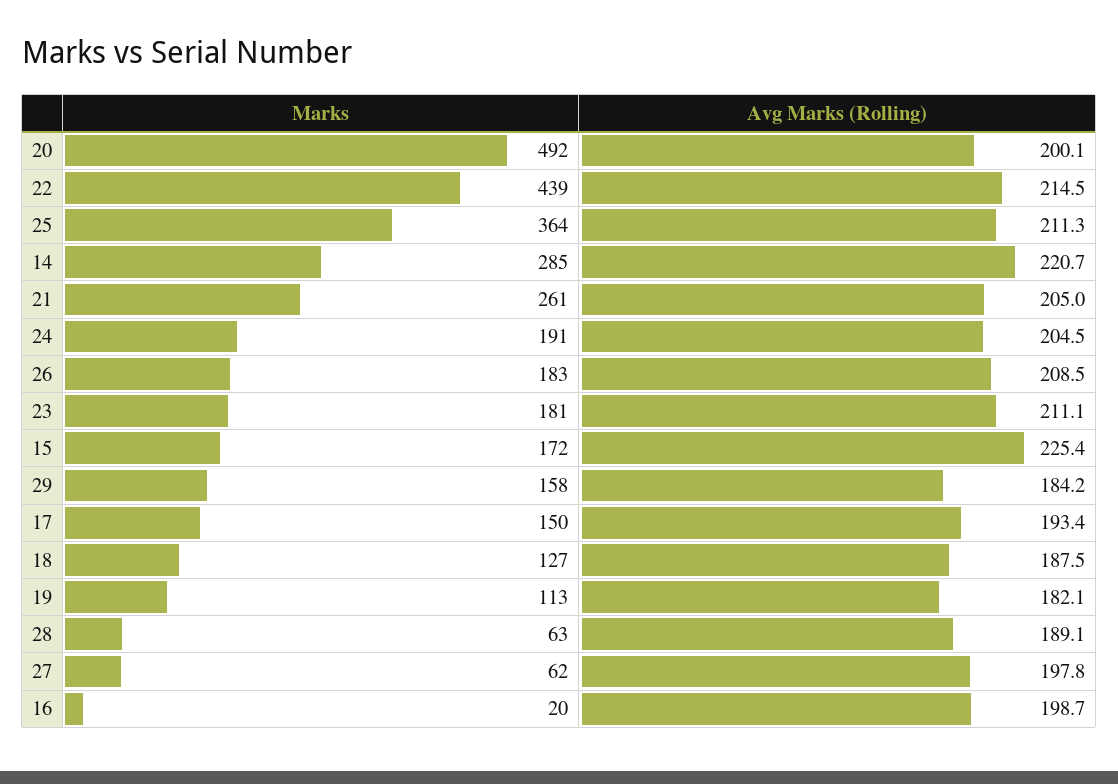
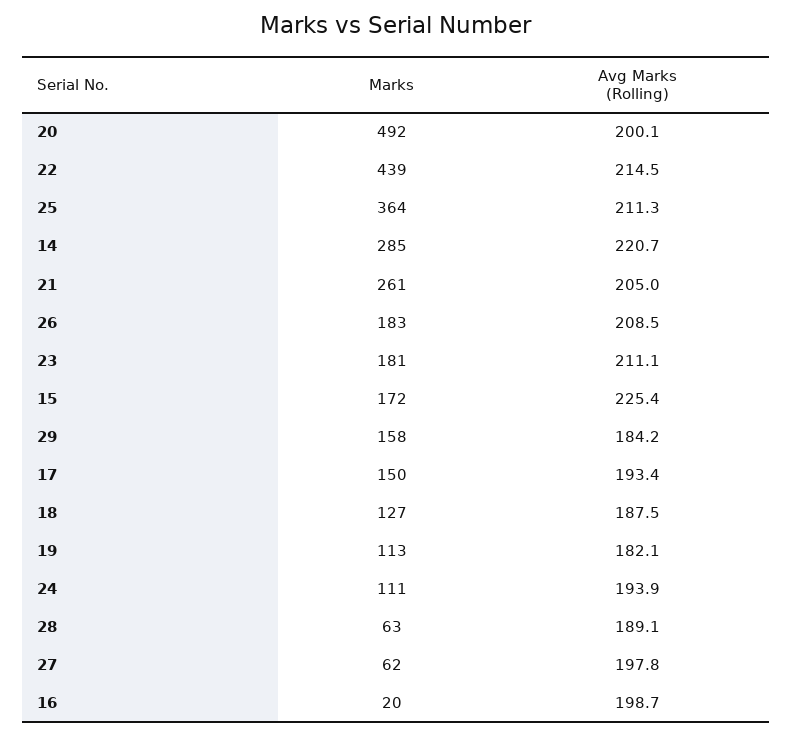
Marks, 24: 191 -> 111
Avg Marks (Rolling), 24: 204.5 -> 193.9

